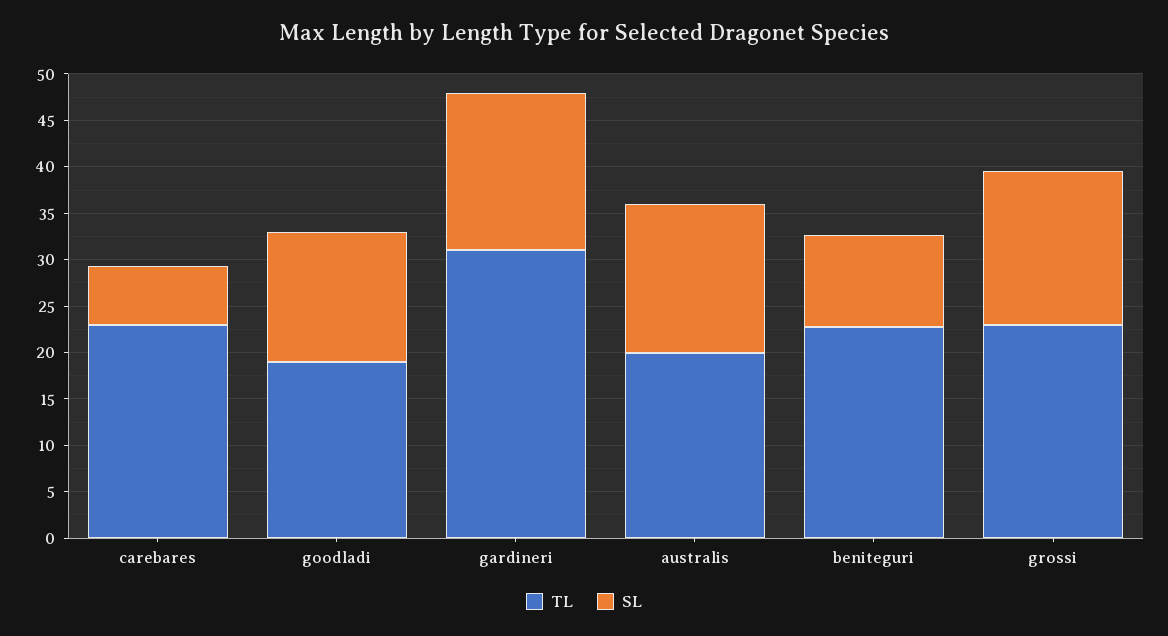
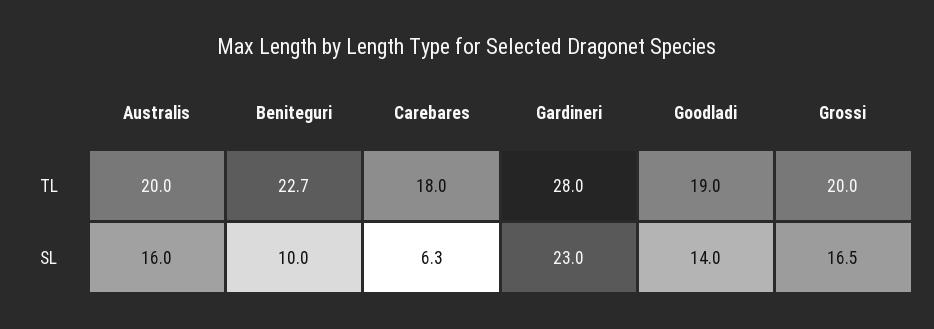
TL, carebares: 23 -> 18
TL, gardineri: 31 -> 28
SL, gardineri: 17 -> 23
TL, grossi: 23 -> 20

